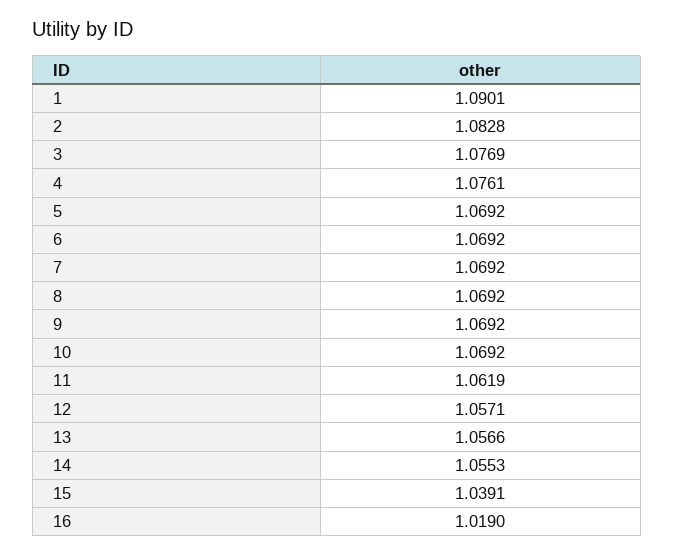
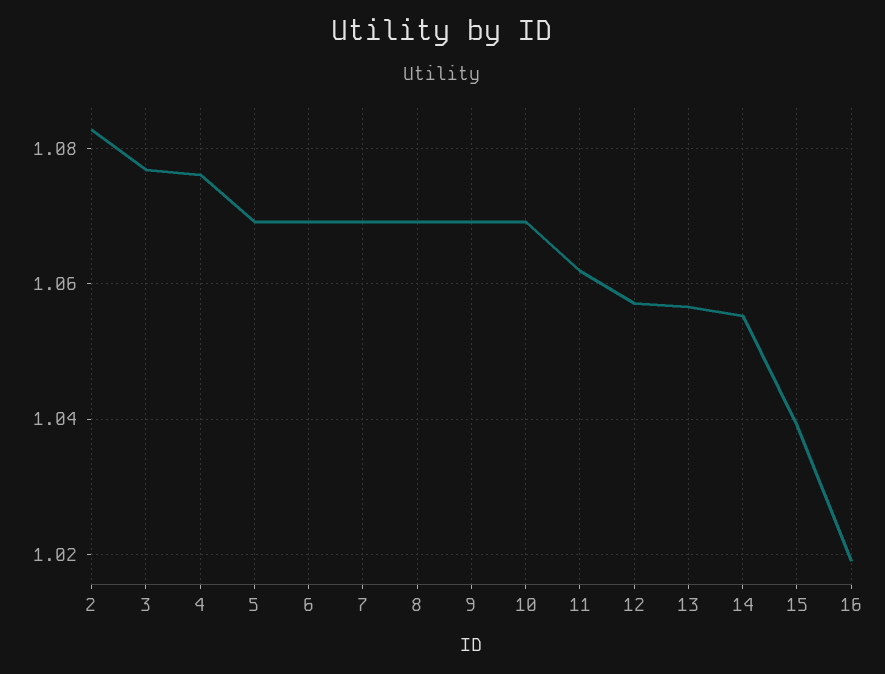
1: 1.0901 -> none

